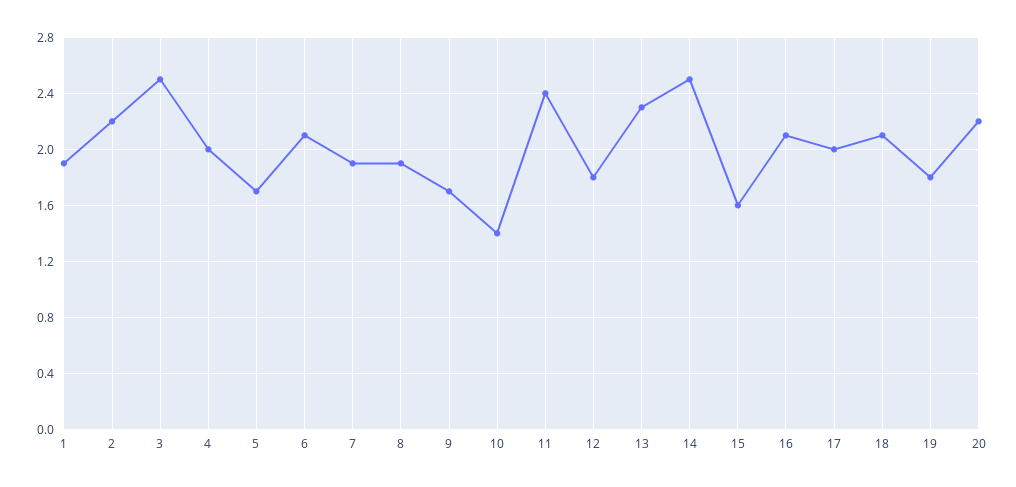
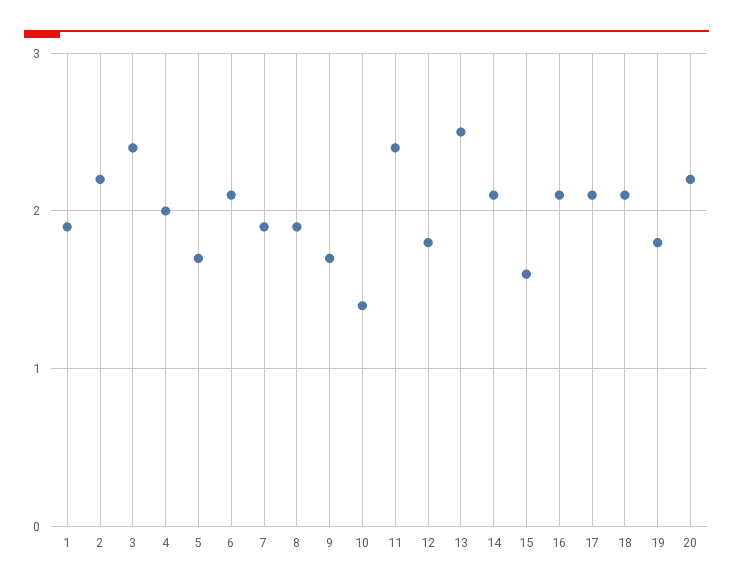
3: 2.5 -> 2.4
13: 2.3 -> 2.5
14: 2.5 -> 2.1
17: 2 -> 2.1

